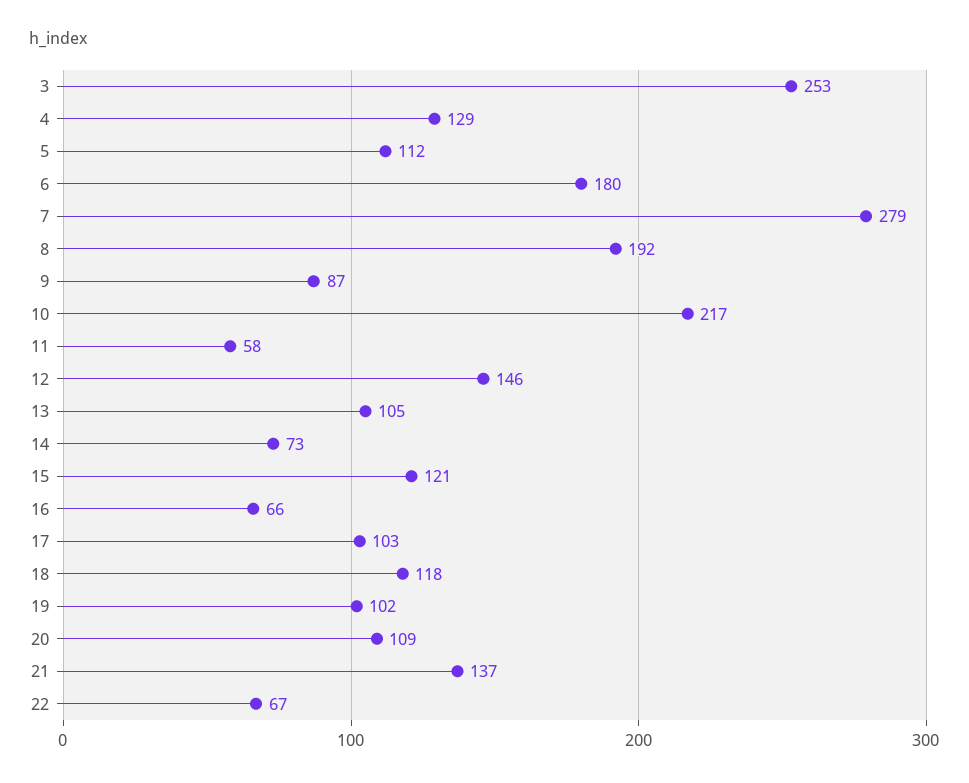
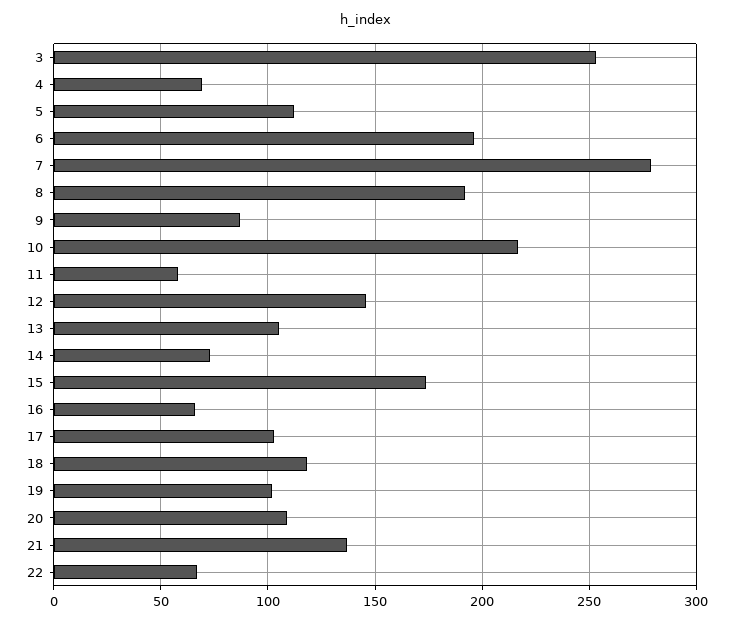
4: 129 -> 70
6: 180 -> 195
15: 121 -> 175

